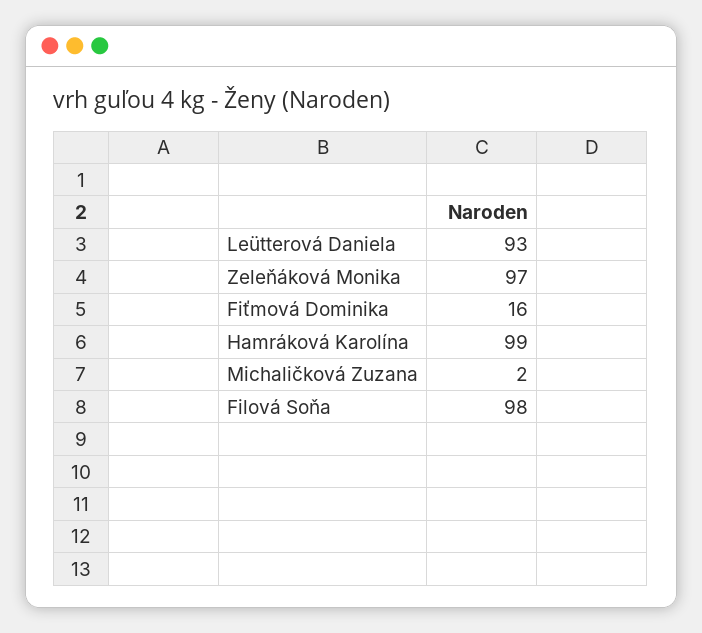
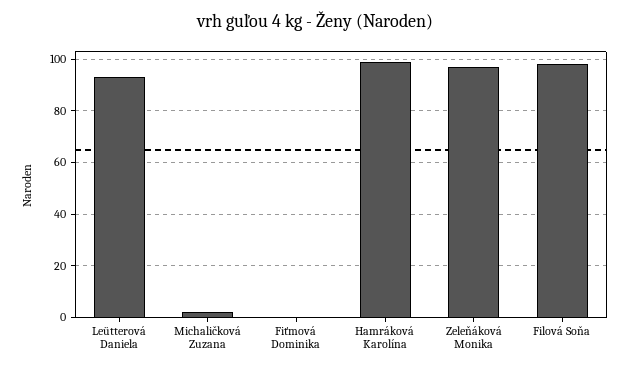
Fiťmová Dominika: 16 -> 0

